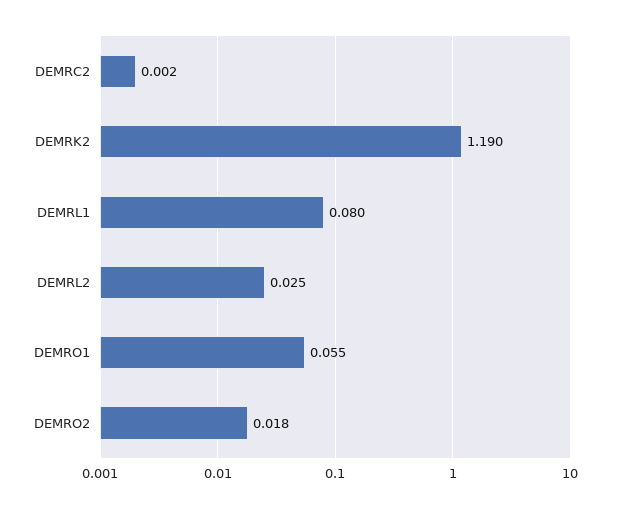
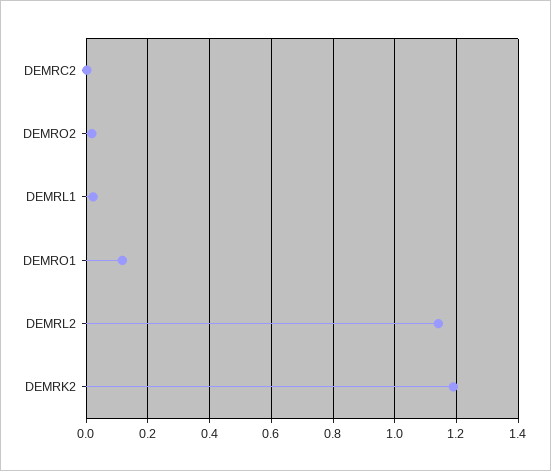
DEMRL1: 0.08 -> 0.02
DEMRL2: 0.025 -> 1.14
DEMRO1: 0.055 -> 0.12

